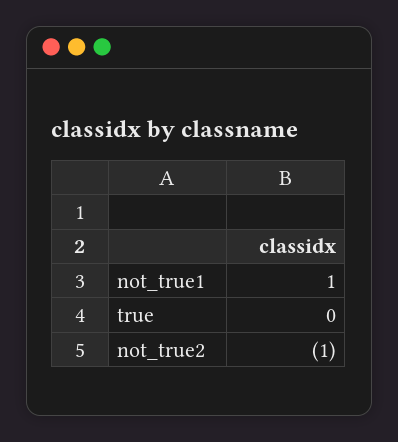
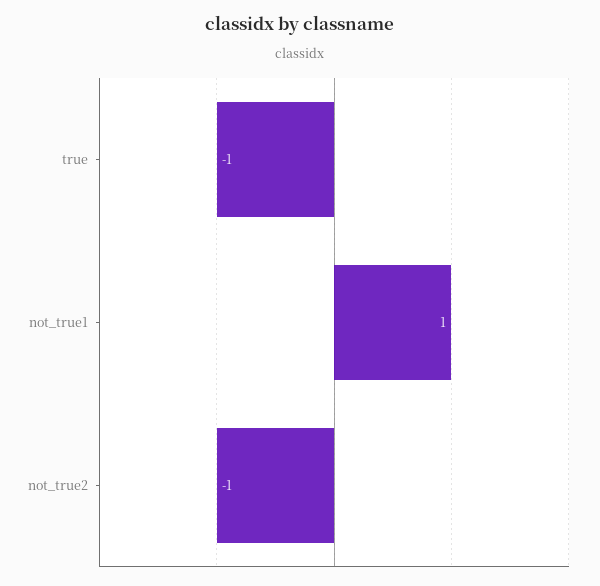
true: 0 -> -1

